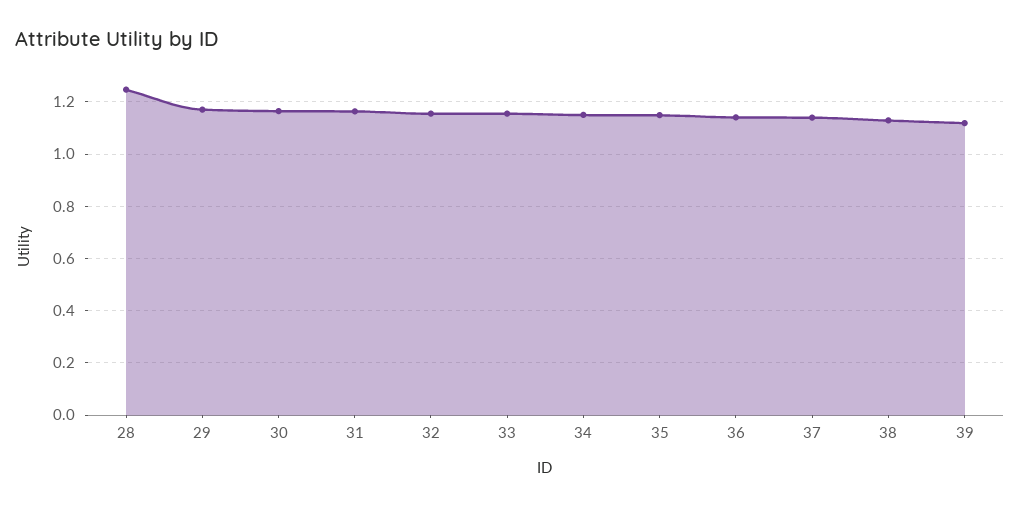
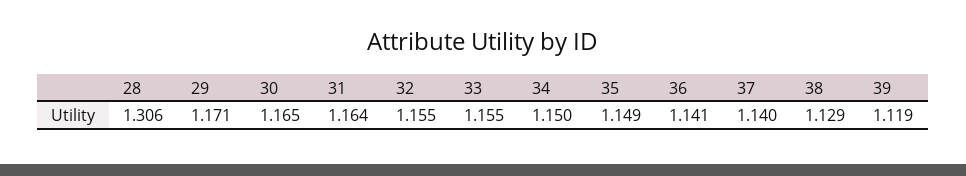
28: 1.25 -> 1.306

